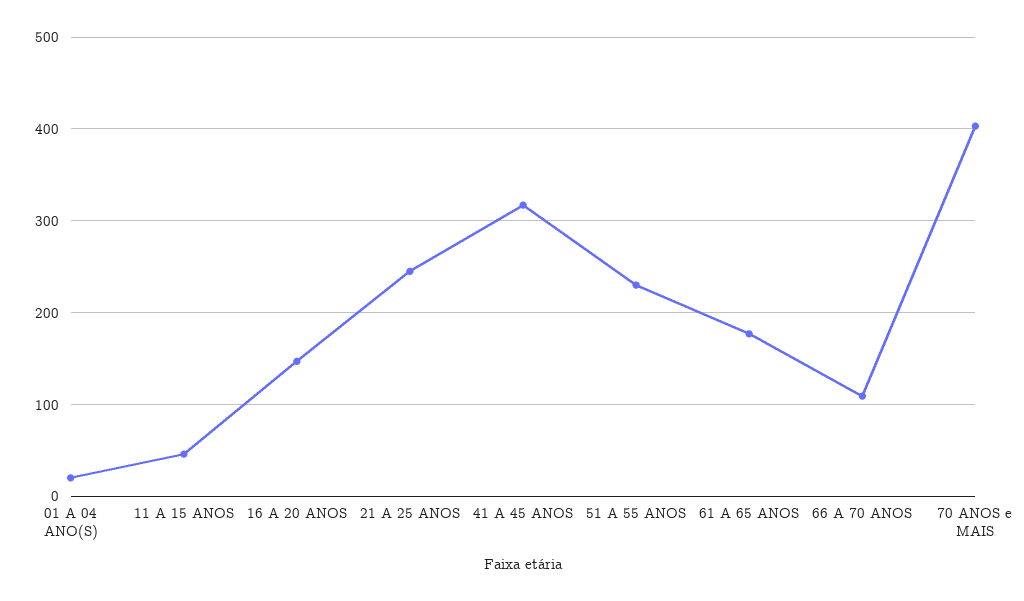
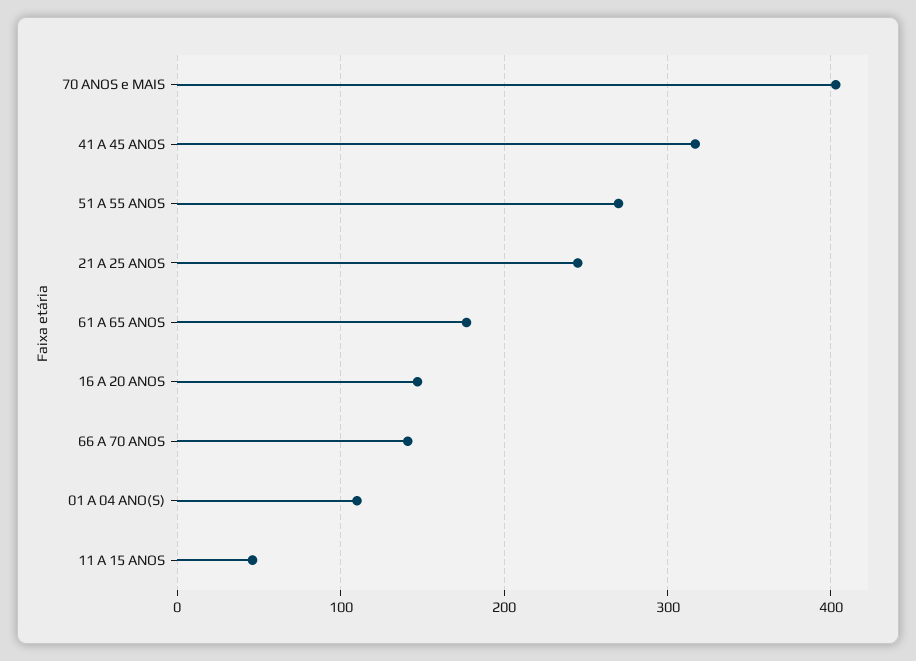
01 A 04 ANO(S): 20 -> 110
51 A 55 ANOS: 230 -> 270
66 A 70 ANOS: 110 -> 140

